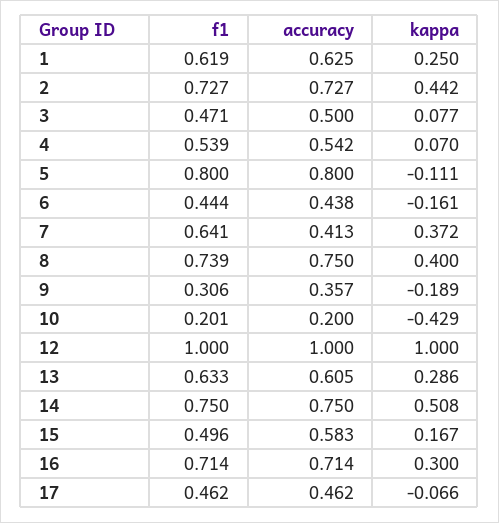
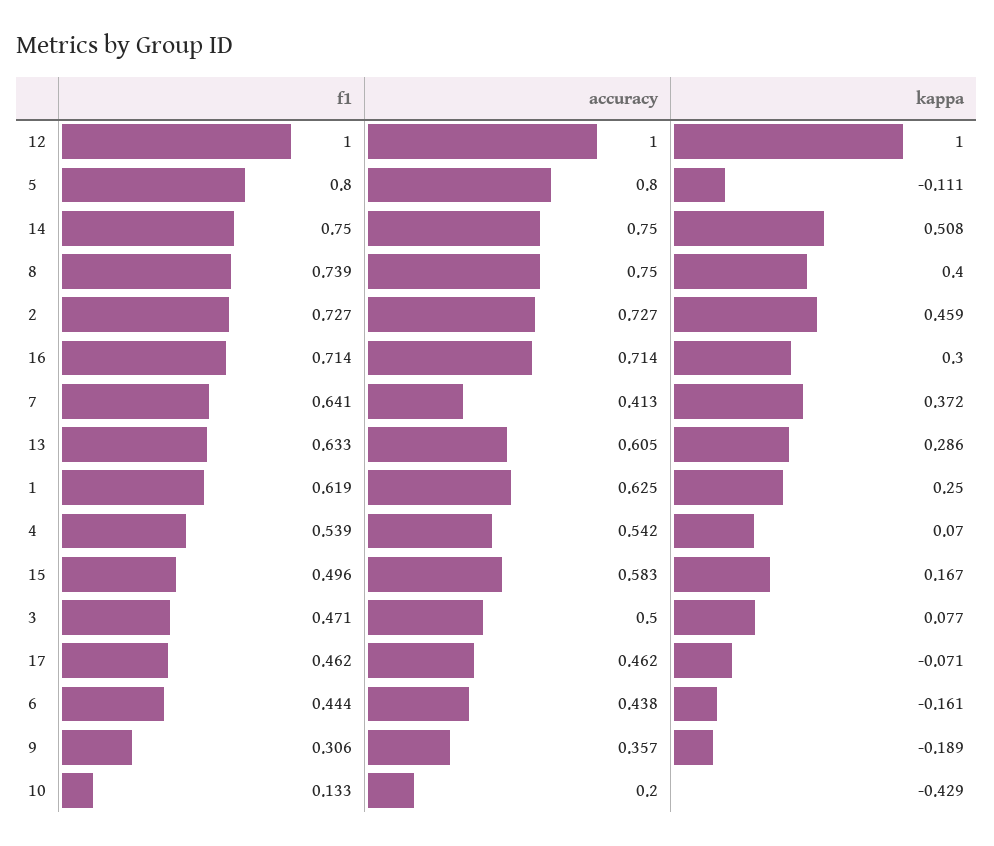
kappa, 2: 0.442 -> 0.459
f1, 10: 0.201 -> 0.133
kappa, 17: -0.066 -> -0.071

